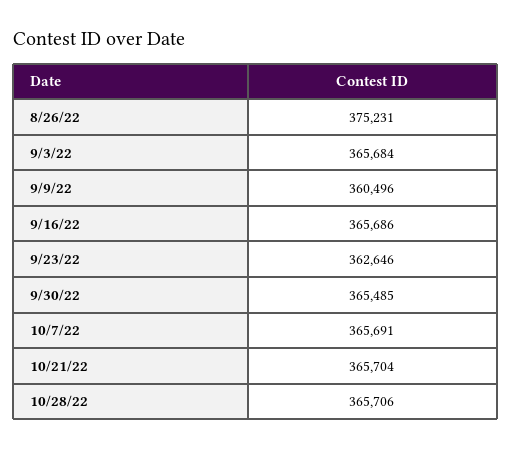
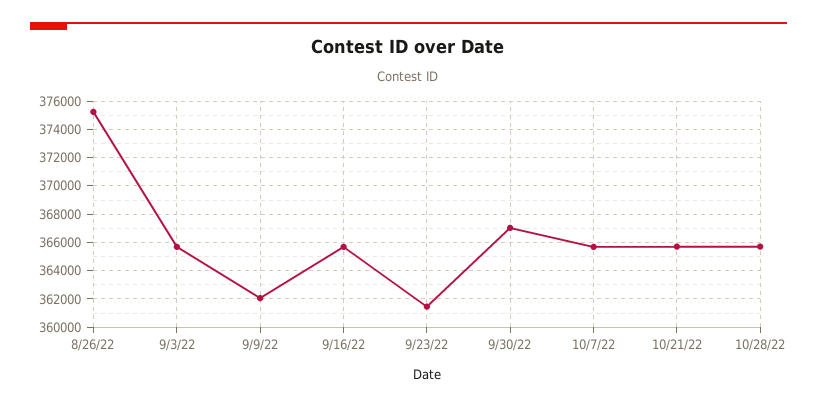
9/9/22: 360496 -> 362000
9/23/22: 362646 -> 361500
9/30/22: 365485 -> 367000

